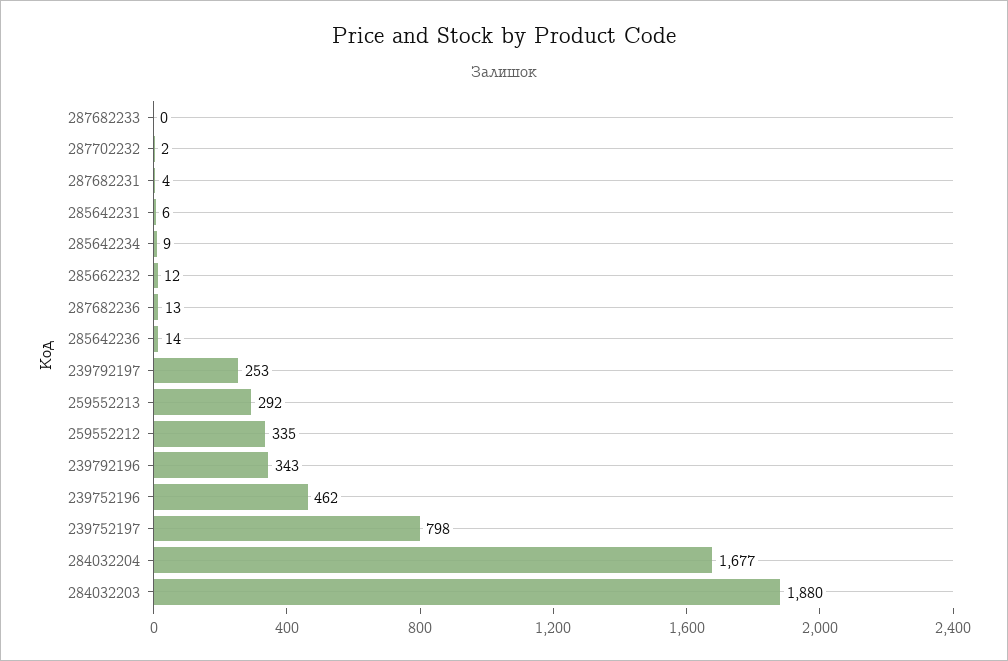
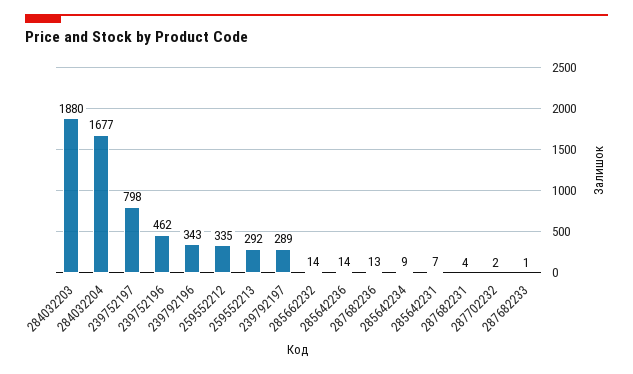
287682233: 0 -> 1
285642231: 6 -> 7
285662232: 12 -> 14
239792197: 253 -> 289

